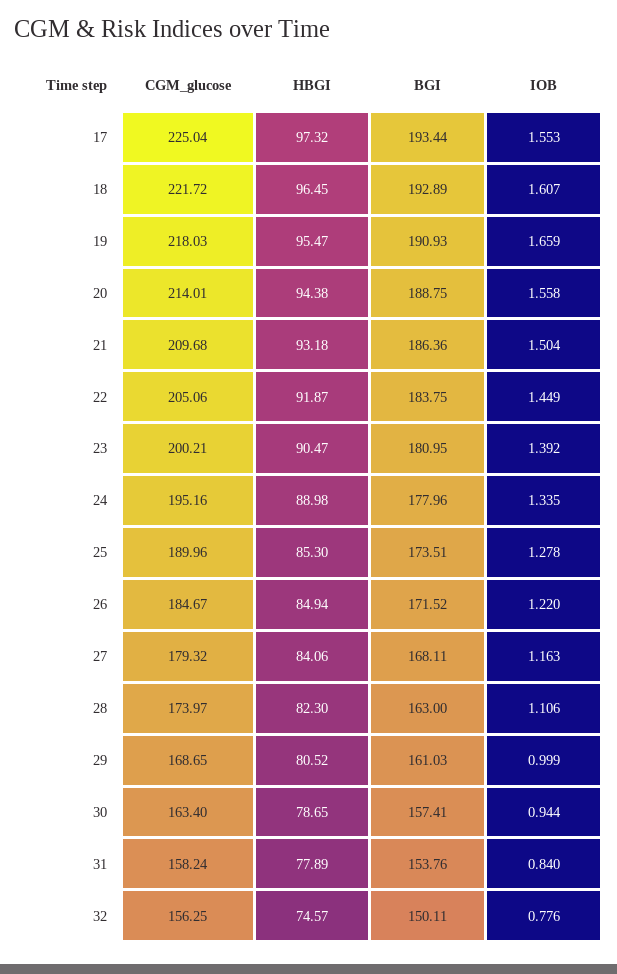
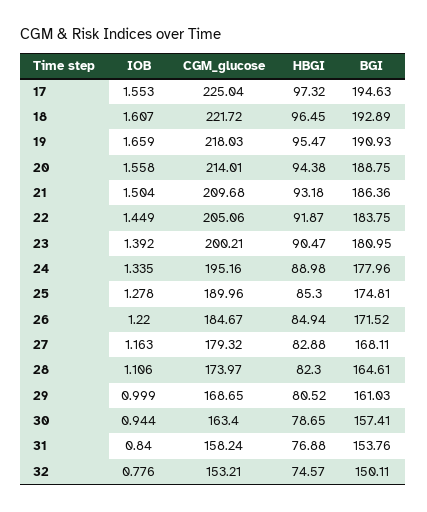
BGI, 17: 193.44 -> 194.63
BGI, 25: 173.51 -> 174.81
HBGI, 27: 84.06 -> 82.88
BGI, 28: 163 -> 164.61
HBGI, 31: 77.89 -> 76.88
CGM_glucose, 32: 156.25 -> 153.21

